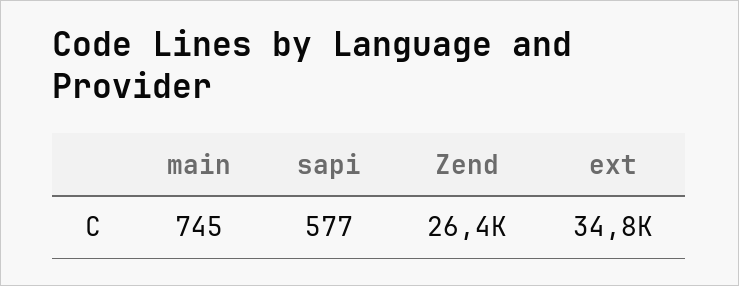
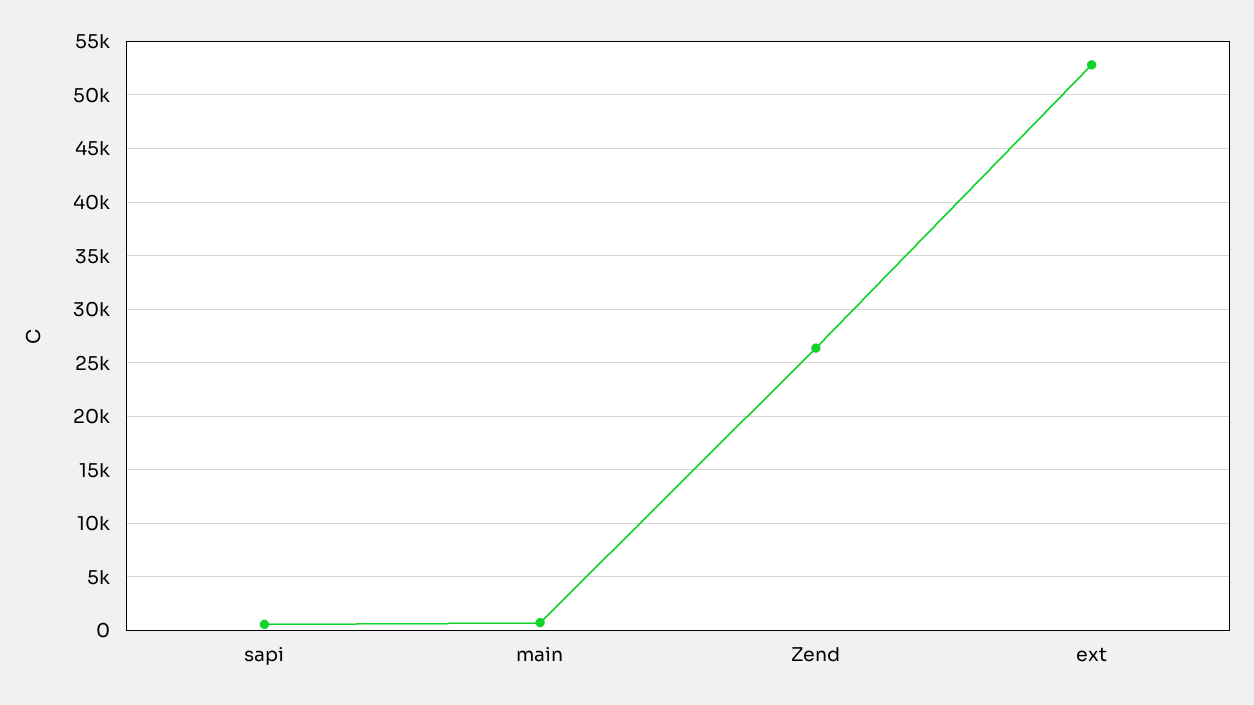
ext: 34800 -> 53000

